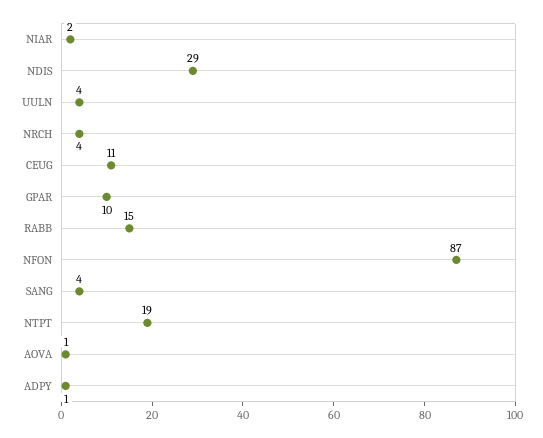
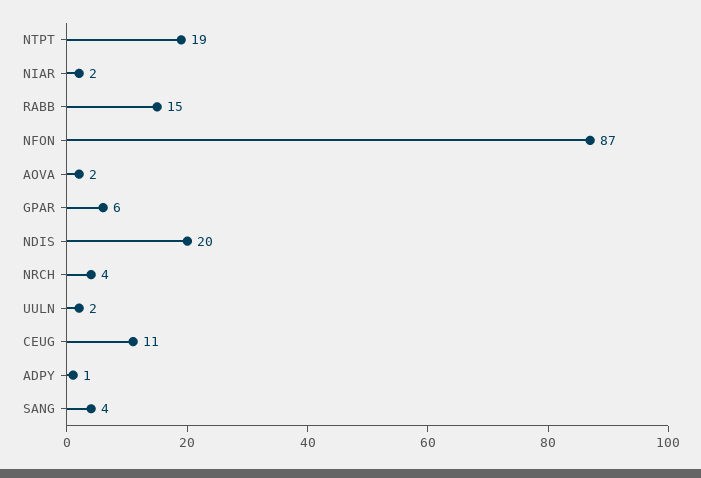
NDIS: 29 -> 20
UULN: 4 -> 2
GPAR: 10 -> 6
AOVA: 1 -> 2

